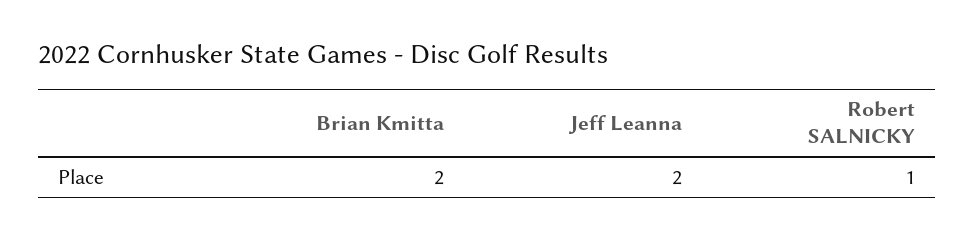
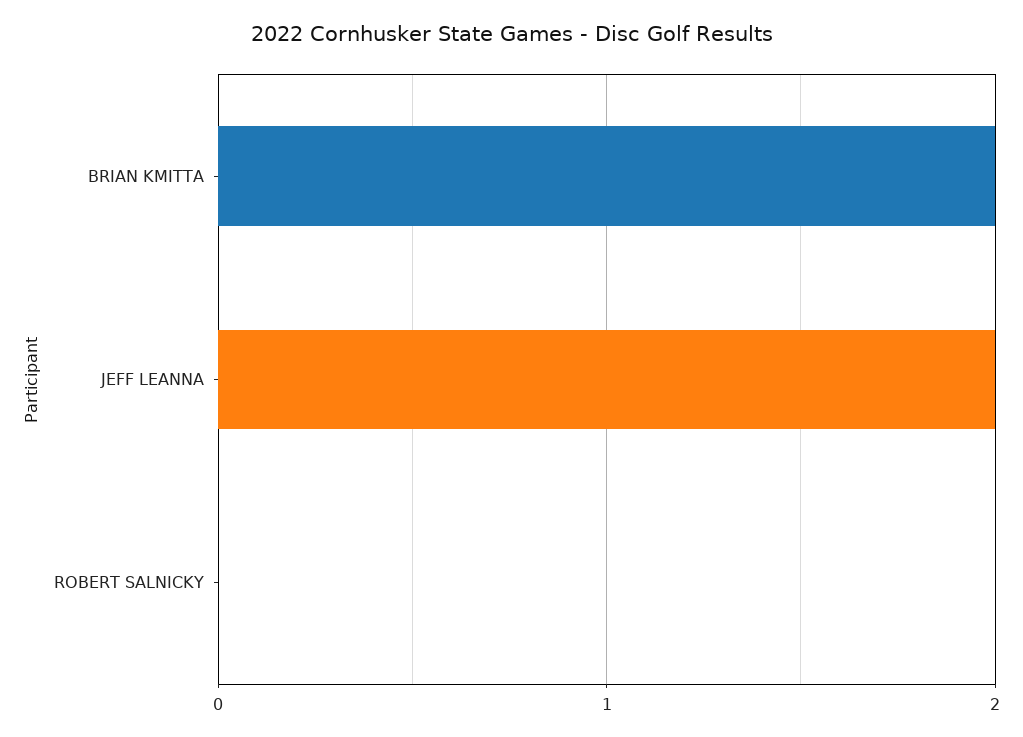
Robert SALNICKY: 1 -> 0

